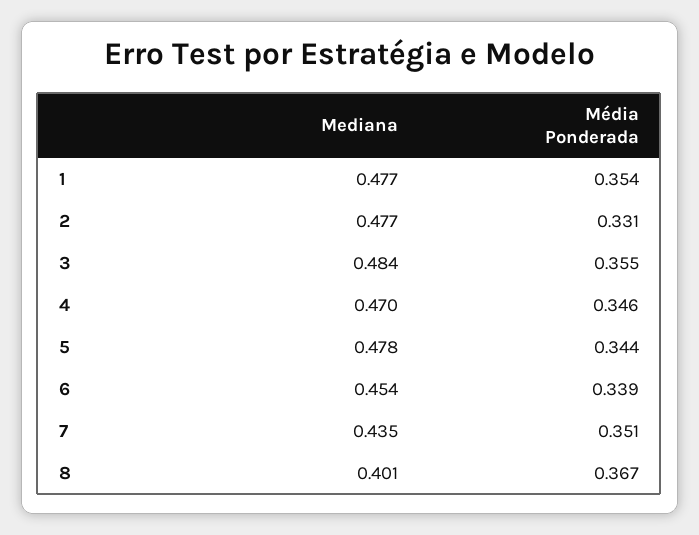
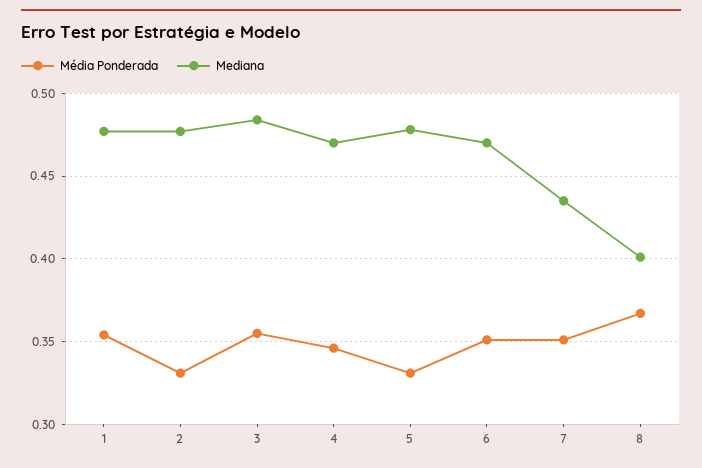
Média Ponderada, 5: 0.344 -> 0.33
Mediana, 6: 0.454 -> 0.47
Média Ponderada, 6: 0.339 -> 0.35

